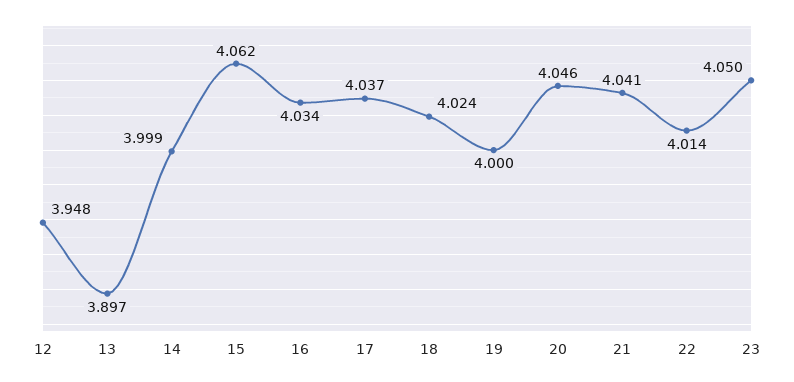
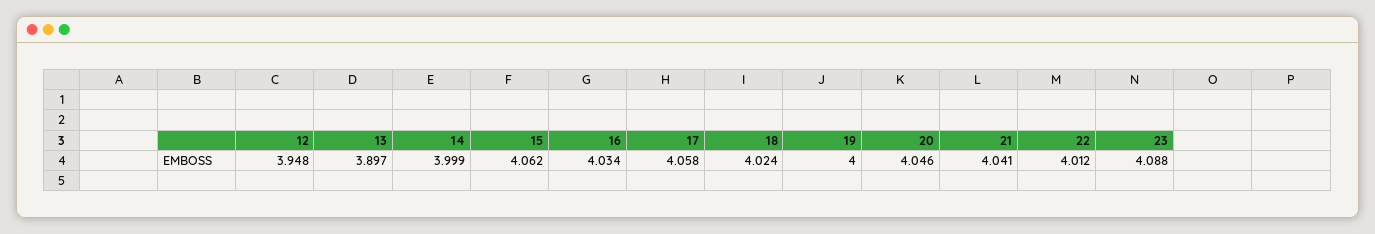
17: 4.037 -> 4.058
22: 4.014 -> 4.012
23: 4.05 -> 4.088

